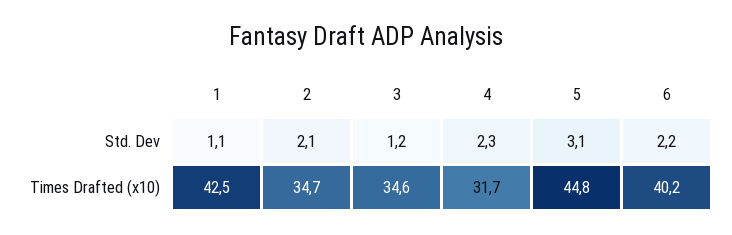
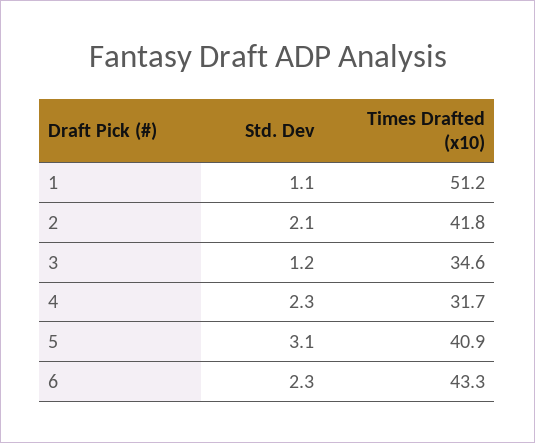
6, Std. Dev: 2.2 -> 2.3
1, Times Drafted (x10): 42.5 -> 51.2
2, Times Drafted (x10): 34.7 -> 41.8
5, Times Drafted (x10): 44.8 -> 40.9
6, Times Drafted (x10): 40.2 -> 43.3

